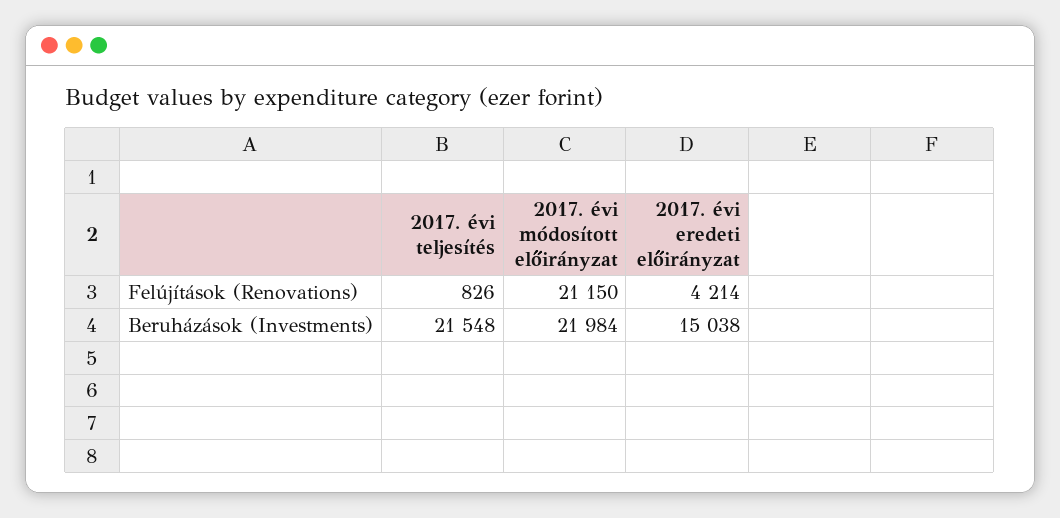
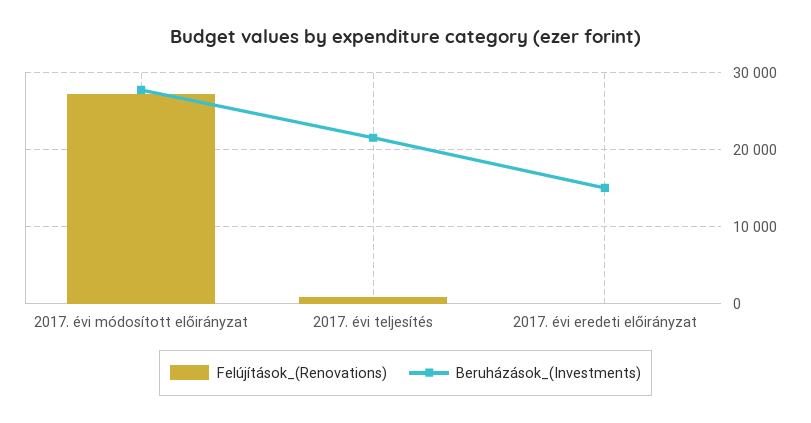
Felújítások (Renovations), 2017. évi módosított előirányzat: 21150 -> 27000
Felújítások (Renovations), 2017. évi eredeti előirányzat: 4214 -> 0
Beruházások (Investments), 2017. évi módosított előirányzat: 21984 -> 28000

